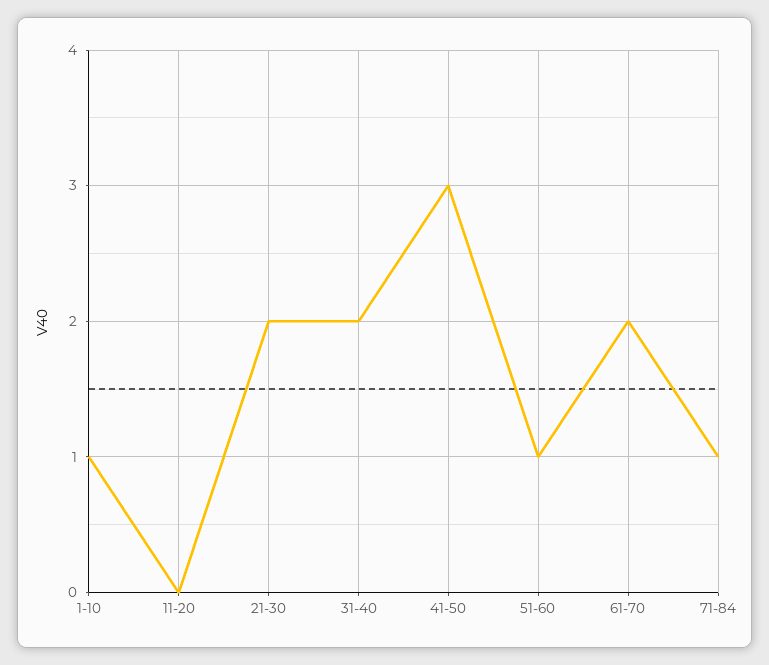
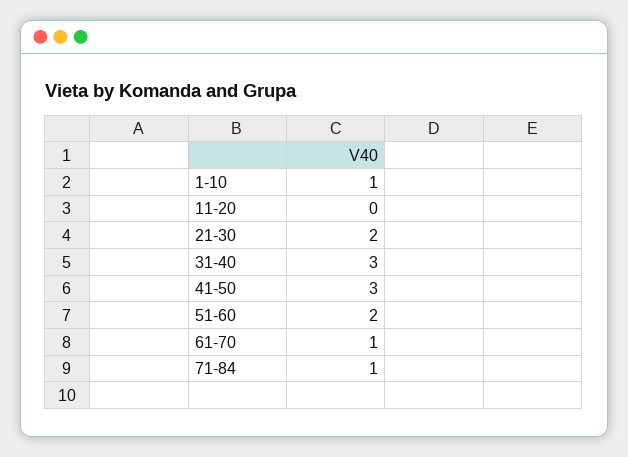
31-40: 2 -> 3
51-60: 1 -> 2
61-70: 2 -> 1

